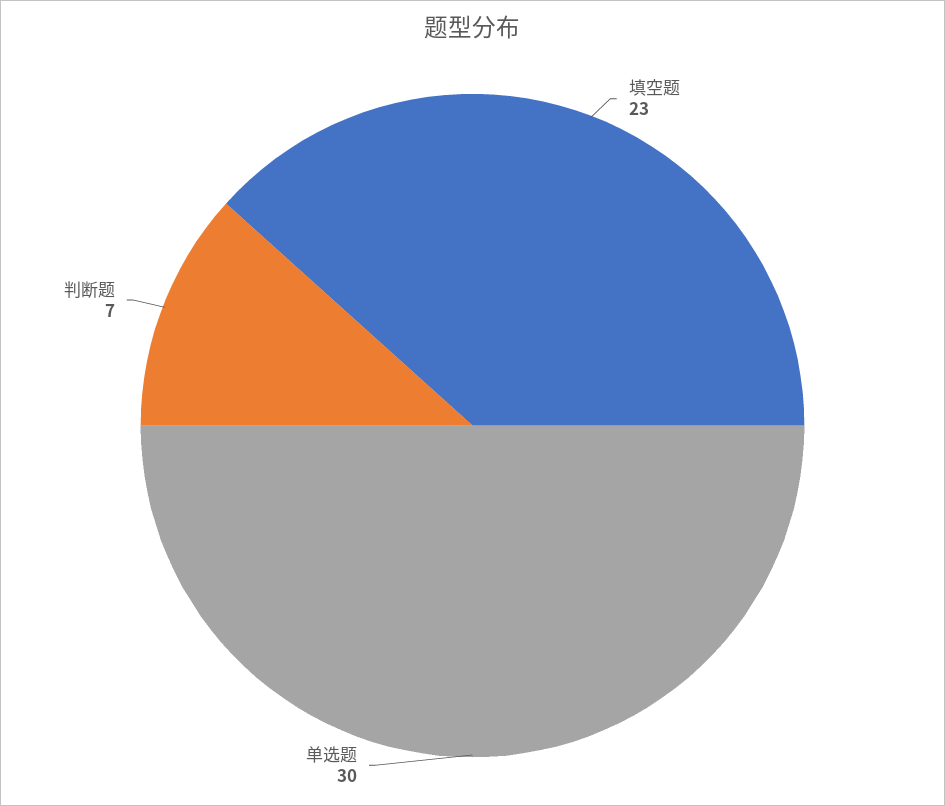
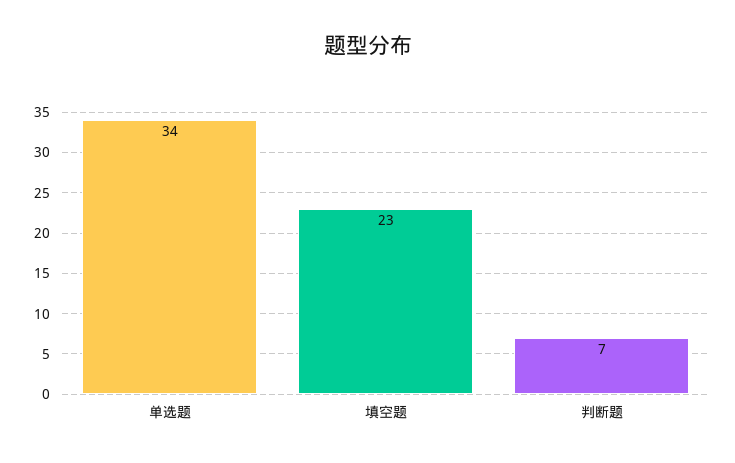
单选题: 30 -> 34

